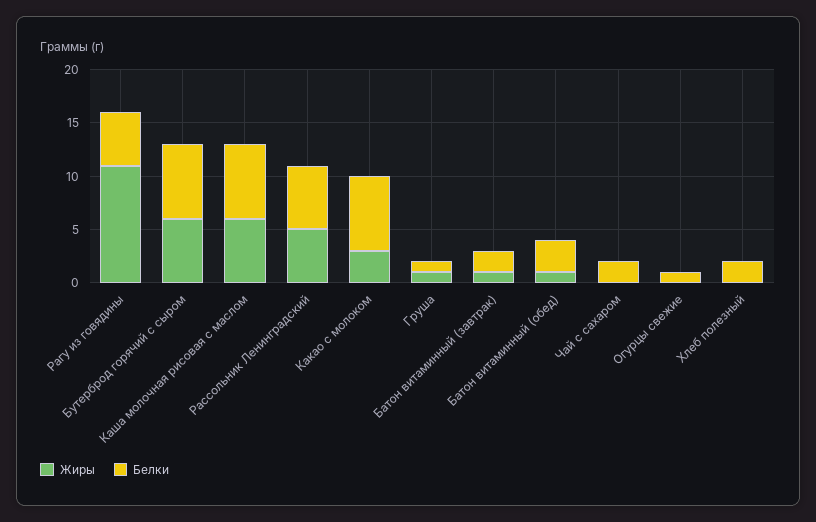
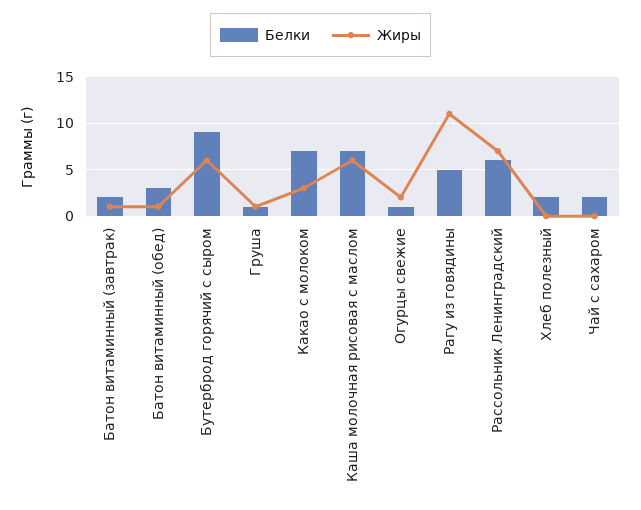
Белки, Бутерброд горячий с сыром: 7 -> 9
Жиры, Рассольник Ленинградский: 5 -> 7
Жиры, Огурцы свежие: 0 -> 2

